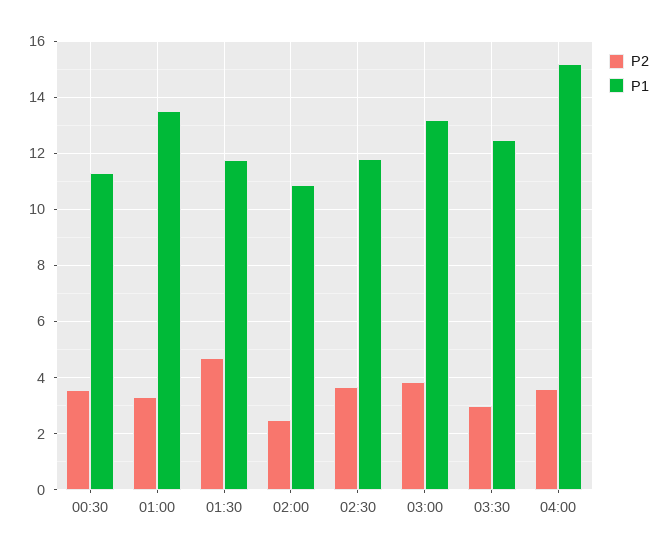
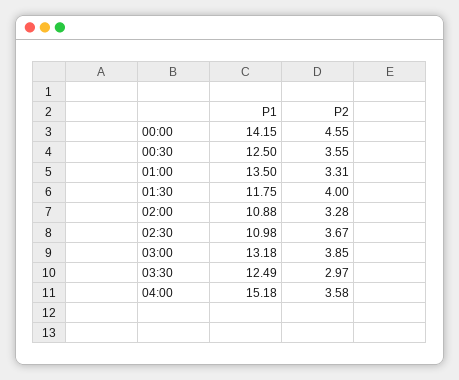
P1, 00:30: 11.25 -> 12.5
P2, 01:30: 4.75 -> 4
P2, 02:00: 2.5 -> 3.28
P1, 02:30: 11.75 -> 10.98
P1, 00:00: none -> 14.15
P2, 00:00: none -> 4.55

